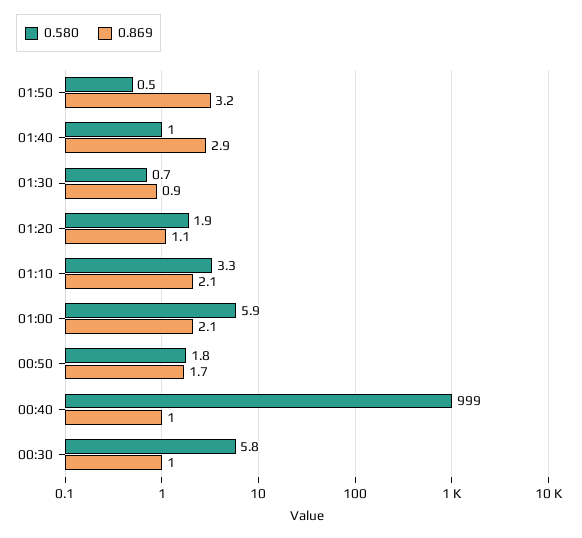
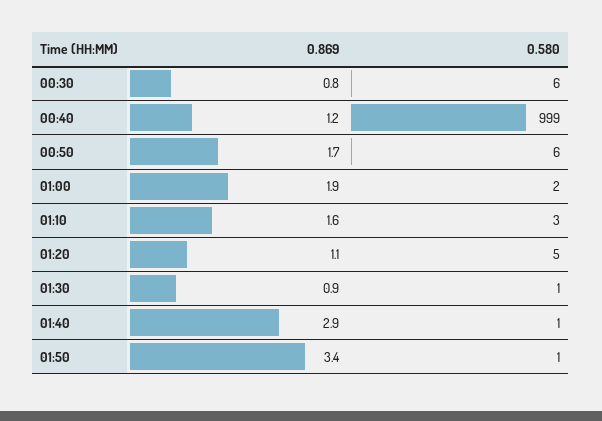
0.869, 01:50: 3.2 -> 3.4
0.580, 01:20: 1.9 -> 5
0.869, 01:10: 2.1 -> 1.6
0.580, 01:00: 5.9 -> 2
0.869, 01:00: 2.1 -> 1.9
0.580, 00:50: 1.8 -> 6
0.869, 00:40: 1 -> 1.2
0.869, 00:30: 1 -> 0.8

